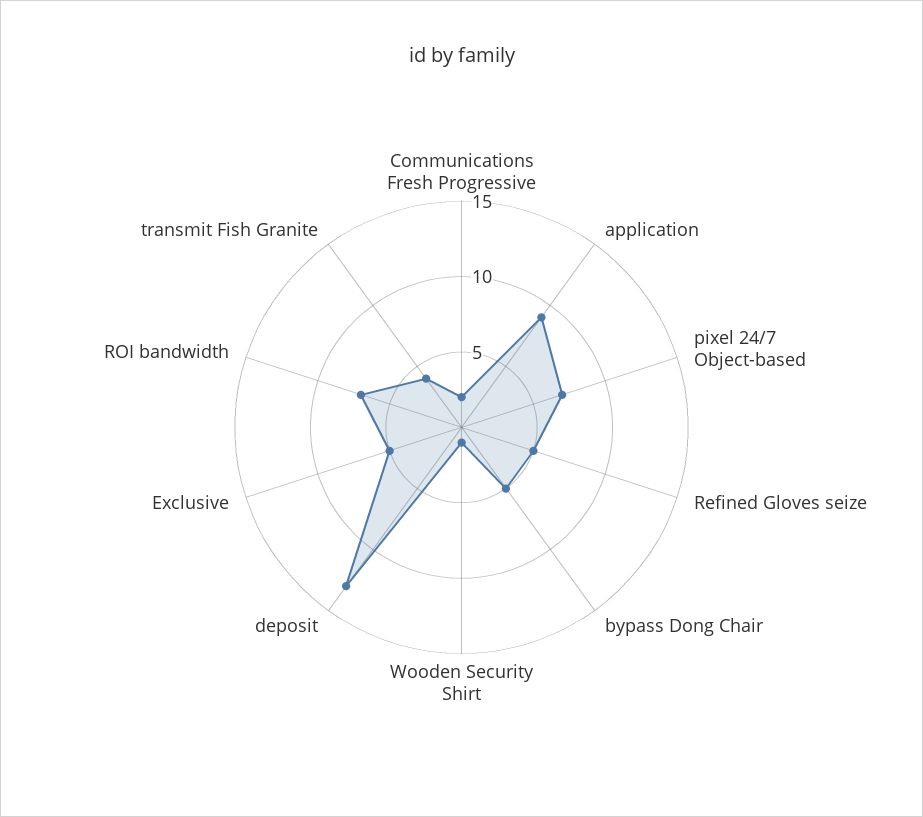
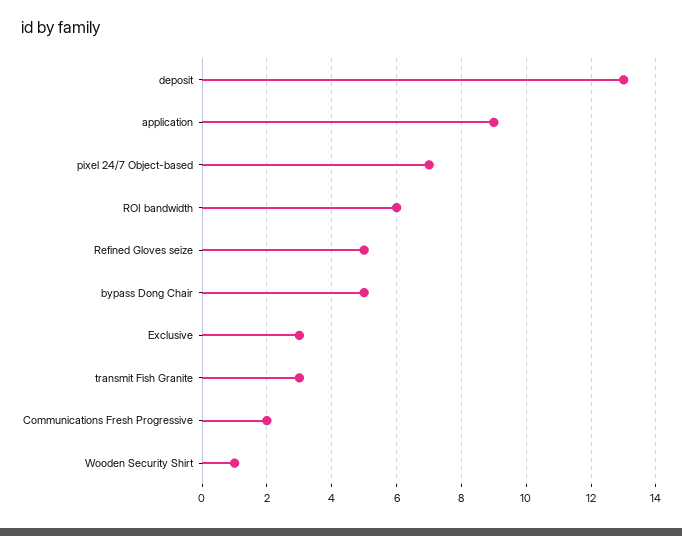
Exclusive: 5 -> 3
ROI bandwidth: 7 -> 6
transmit Fish Granite: 4 -> 3

